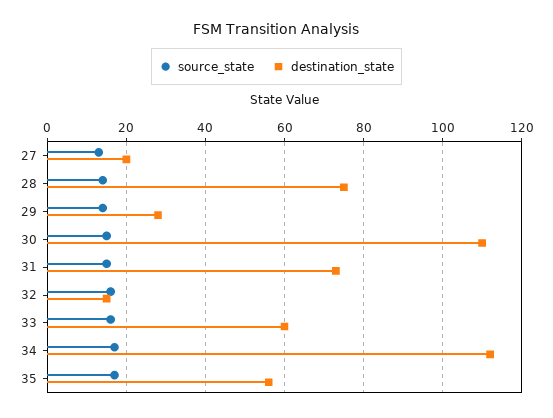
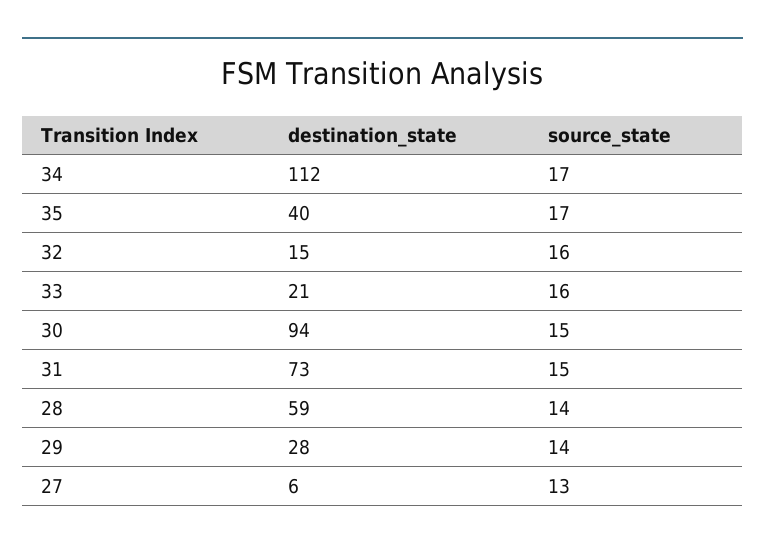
destination_state, 27: 20 -> 6
destination_state, 28: 75 -> 59
destination_state, 30: 110 -> 94
destination_state, 33: 60 -> 21
destination_state, 35: 55 -> 40

